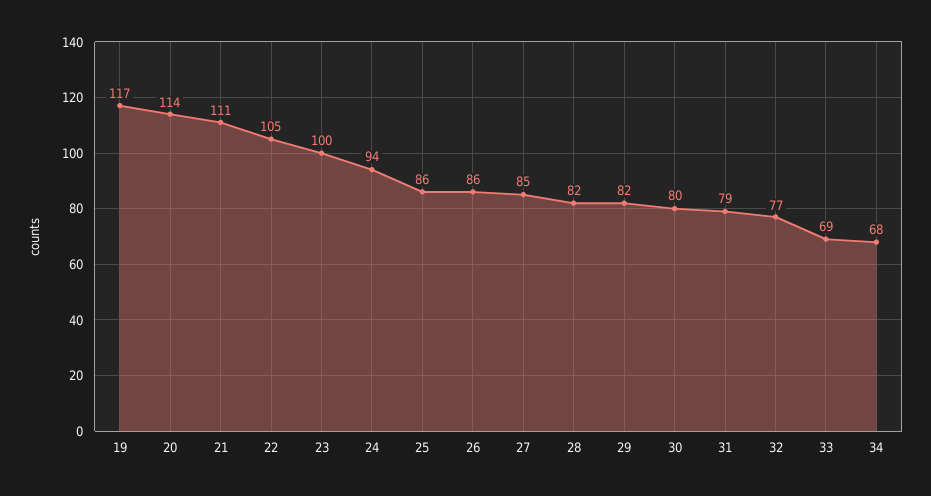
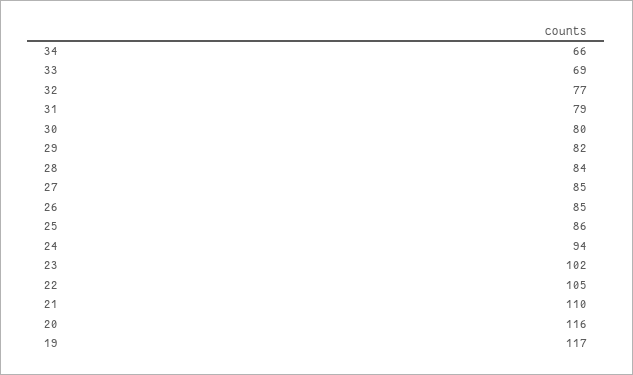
20: 114 -> 116
21: 111 -> 110
23: 100 -> 102
26: 86 -> 85
28: 82 -> 84
34: 68 -> 66

